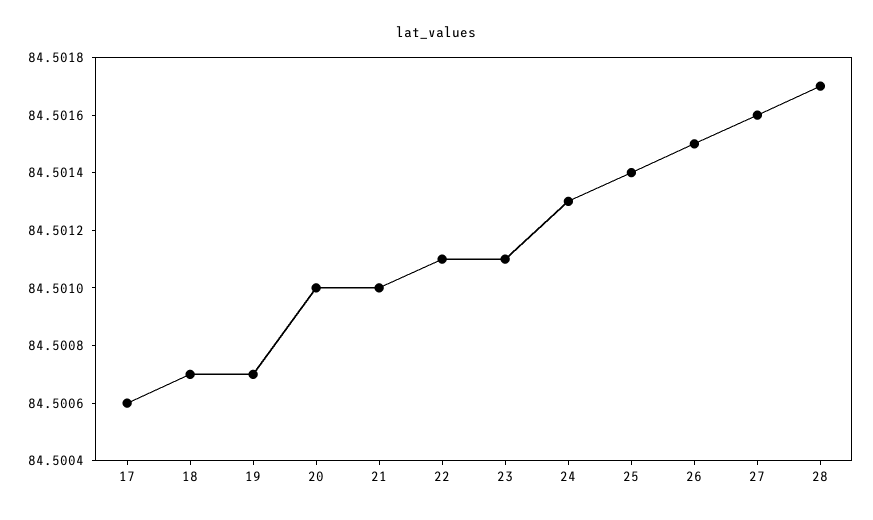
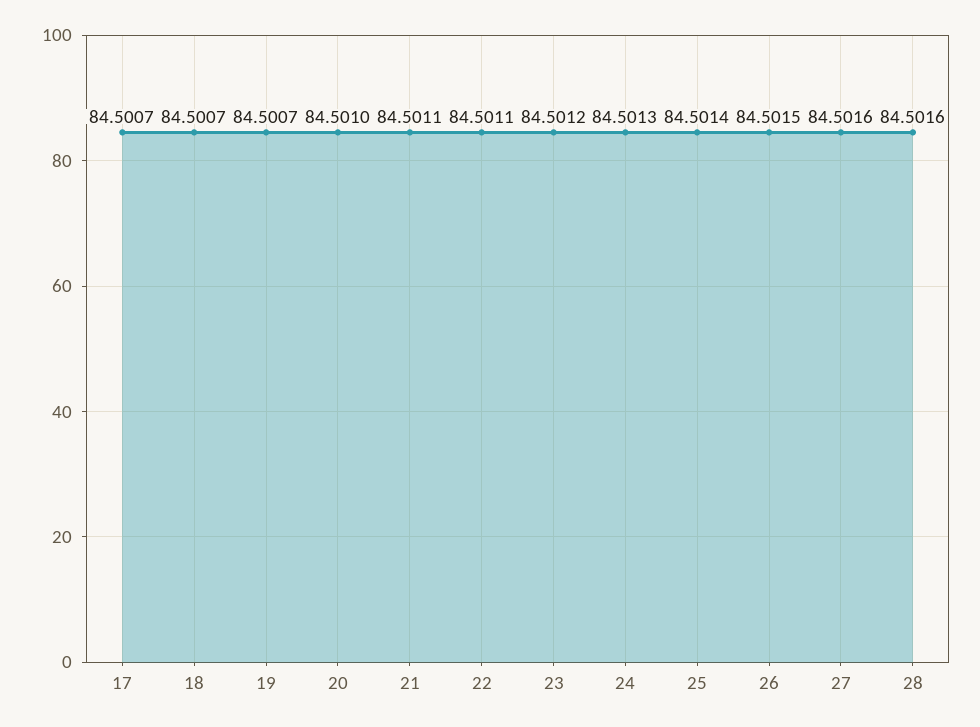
17: 84.5006 -> 84.5007
21: 84.501 -> 84.5011
23: 84.5011 -> 84.5012
28: 84.5017 -> 84.5016

